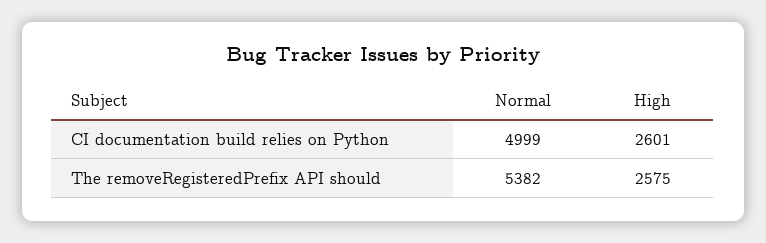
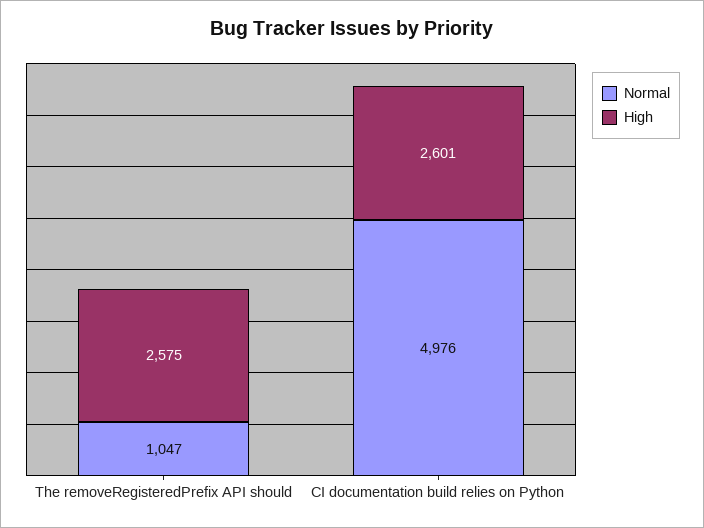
Normal, CI documentation build relies on Python: 4999 -> 4976
Normal, The removeRegisteredPrefix API should: 5382 -> 1047

